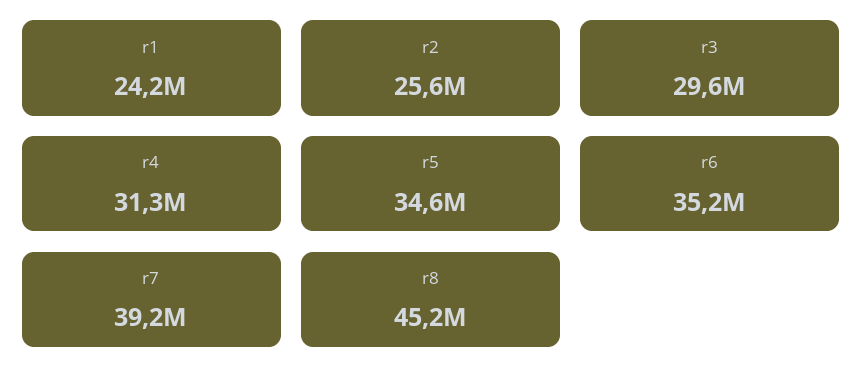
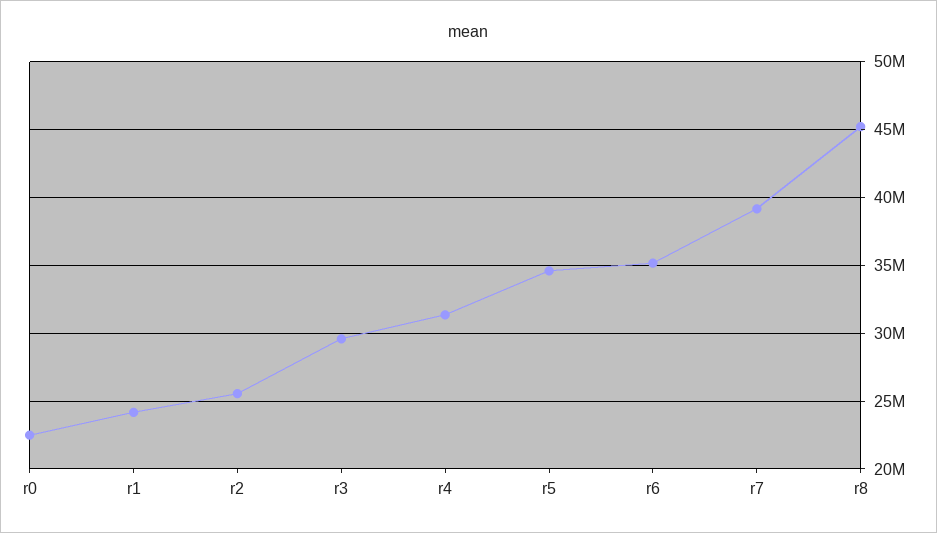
r0: none -> 22500000

